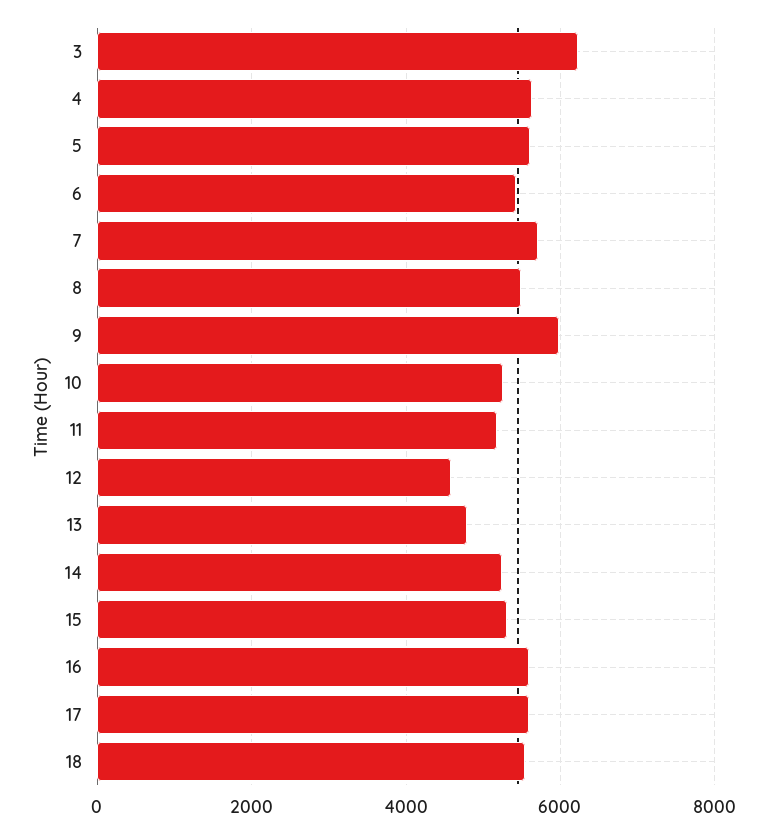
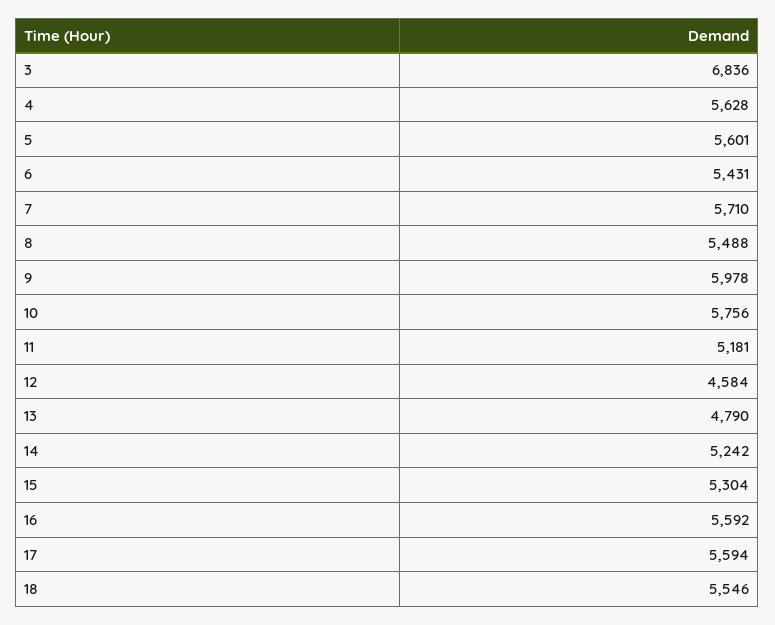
3: 6200 -> 6836
10: 5200 -> 5756

